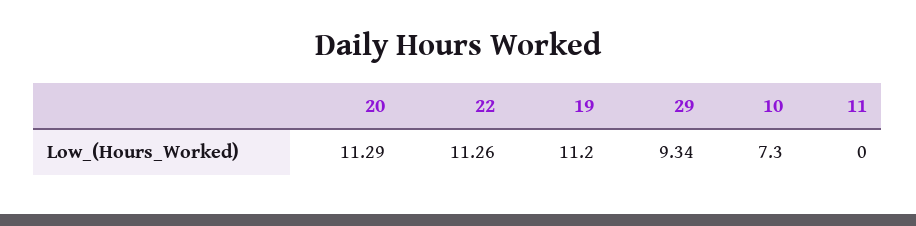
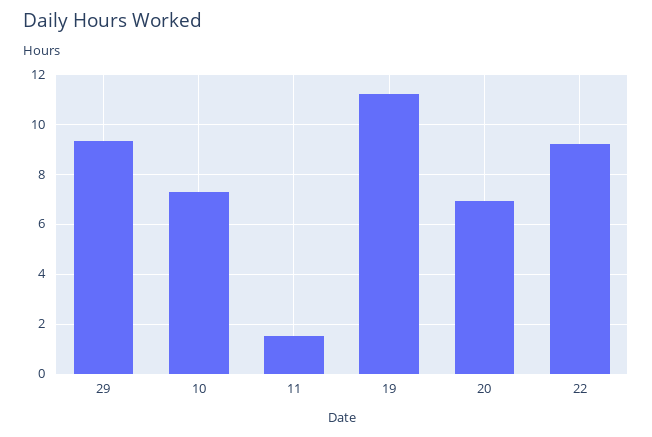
20: 11.29 -> 7
22: 11.26 -> 9.25
11: 0 -> 1.5

